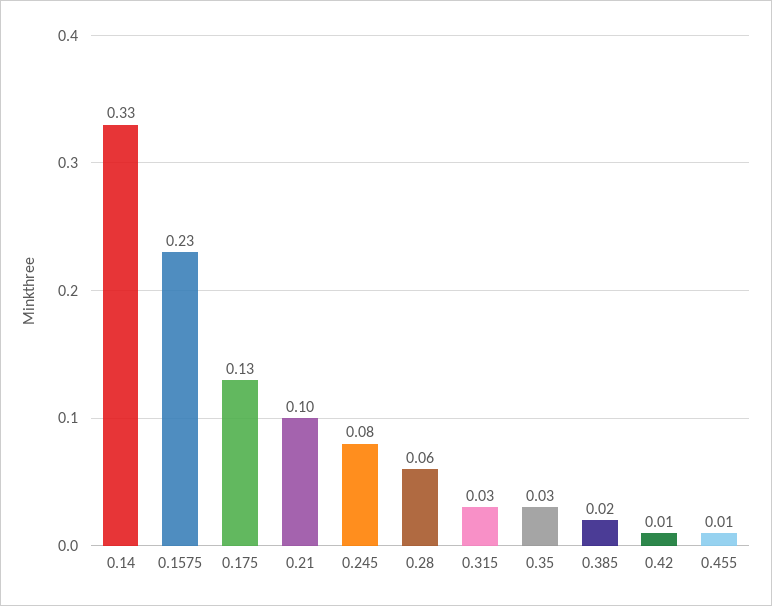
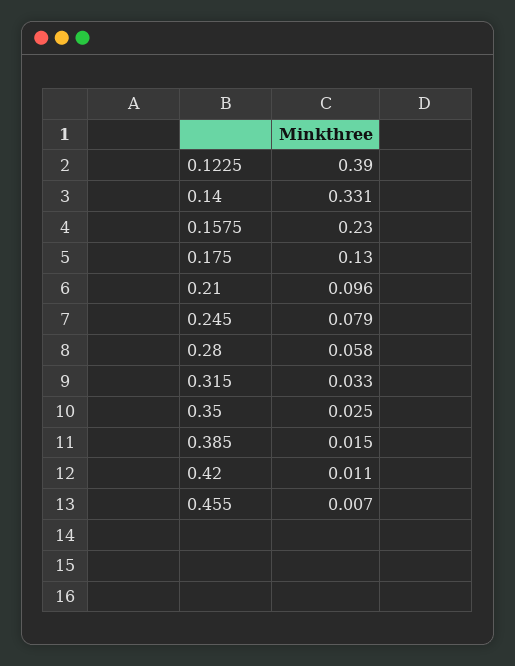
0.1225: none -> 0.39

